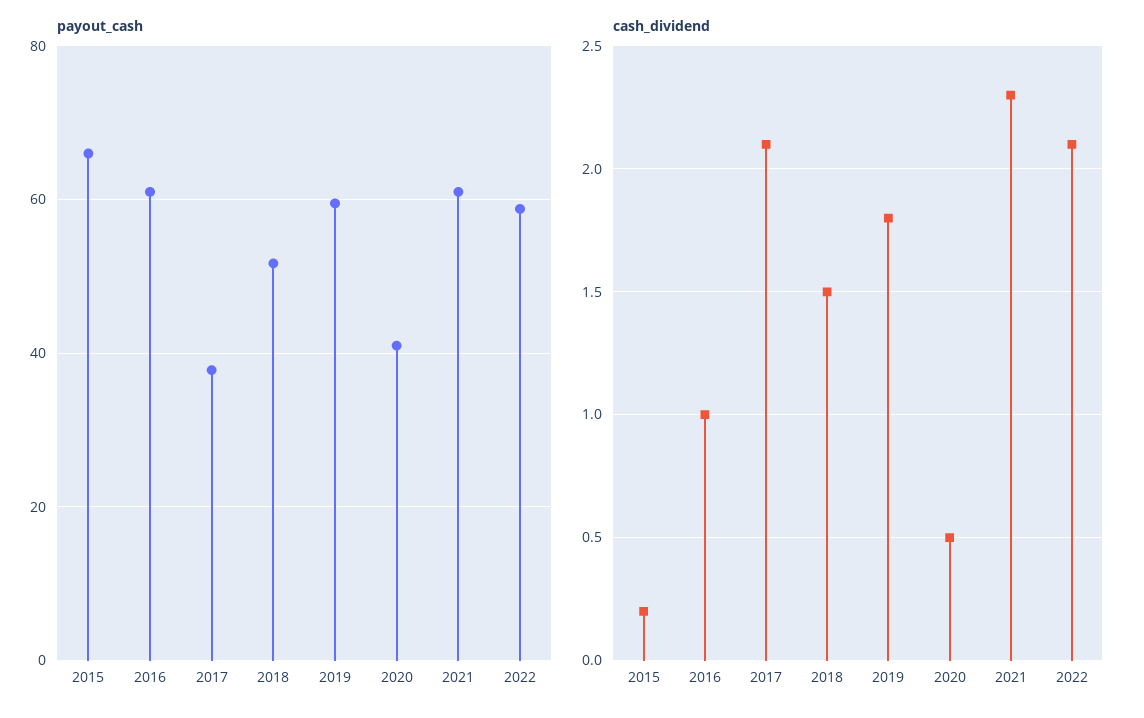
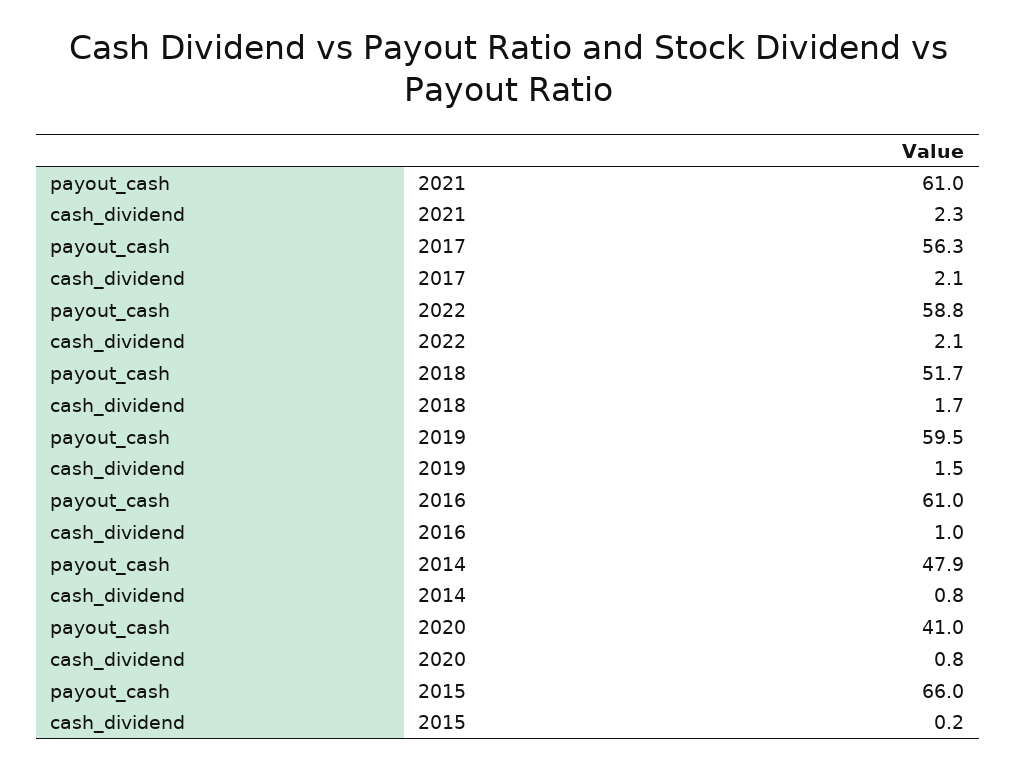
payout_cash, 2017: 38 -> 56.3
cash_dividend, 2018: 1.5 -> 1.7
cash_dividend, 2019: 1.8 -> 1.5
cash_dividend, 2020: 0.5 -> 0.8
payout_cash, 2014: none -> 47.9
cash_dividend, 2014: none -> 0.8

